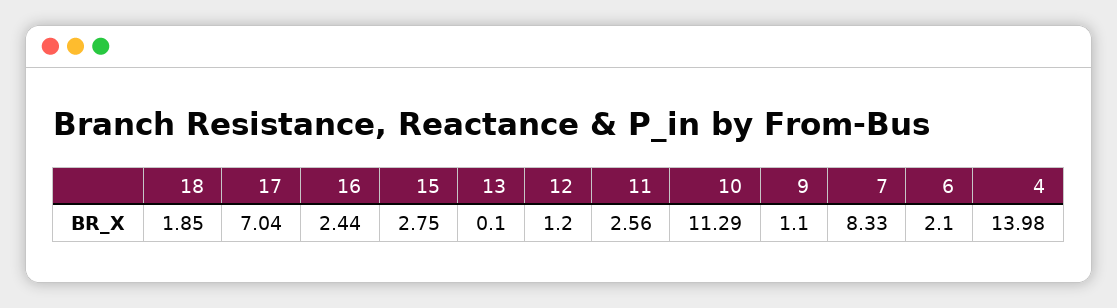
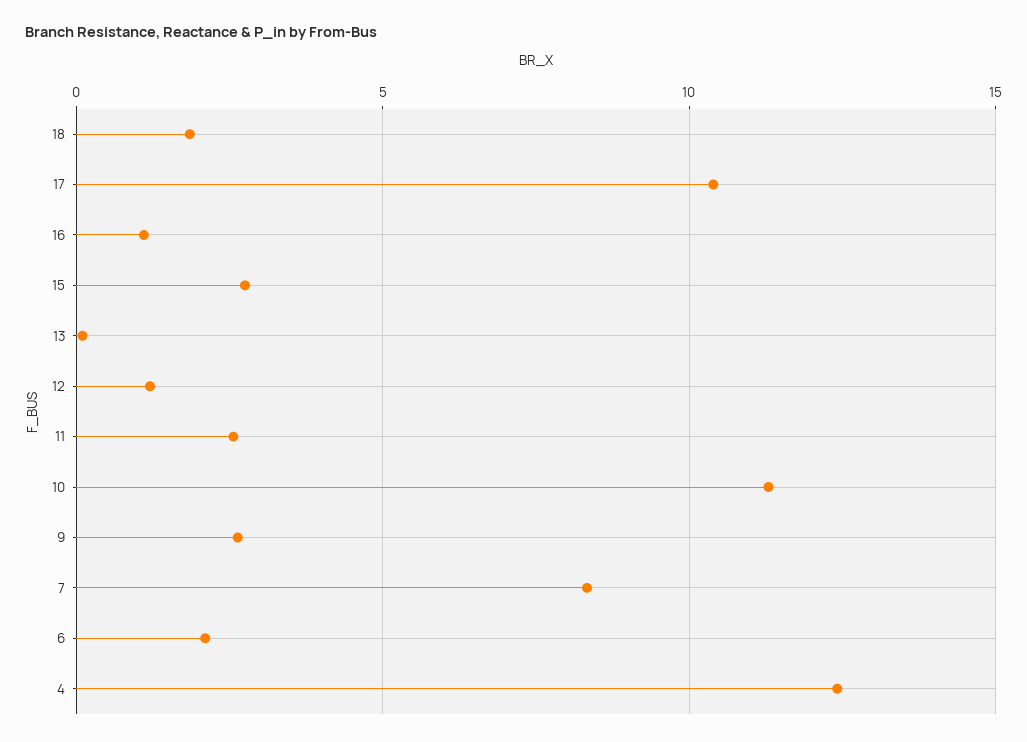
17: 7.04 -> 10.5
16: 2.44 -> 1
9: 1.1 -> 2.5
4: 13.98 -> 12.5

